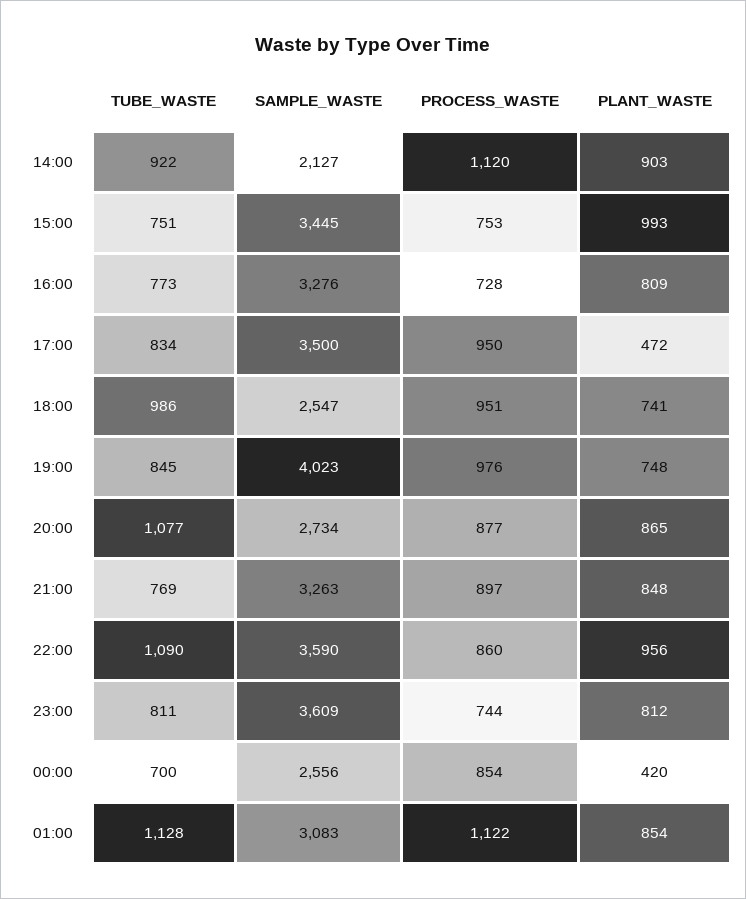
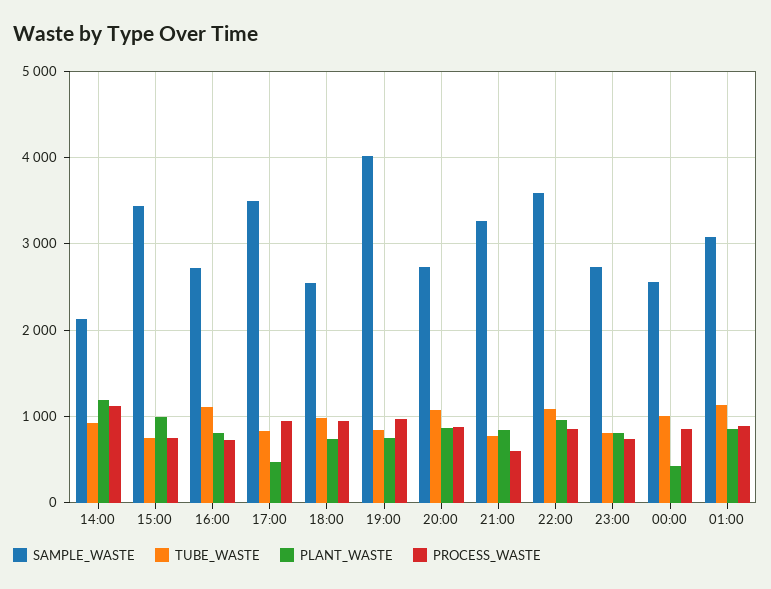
PLANT_WASTE, 14:00: 903 -> 1200
TUBE_WASTE, 16:00: 773 -> 1100
SAMPLE_WASTE, 16:00: 3276 -> 2700
PROCESS_WASTE, 21:00: 897 -> 600
SAMPLE_WASTE, 23:00: 3609 -> 2700
TUBE_WASTE, 00:00: 700 -> 1000
PROCESS_WASTE, 01:00: 1122 -> 900

